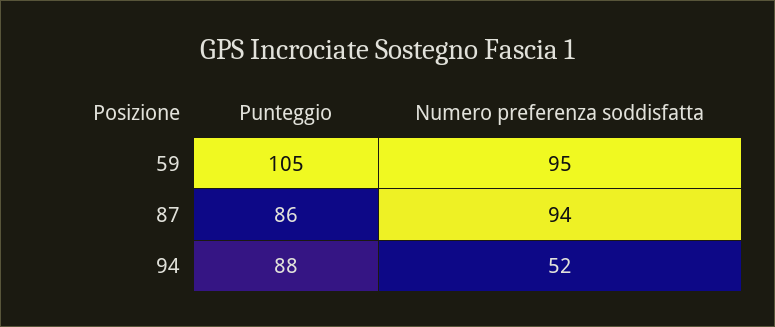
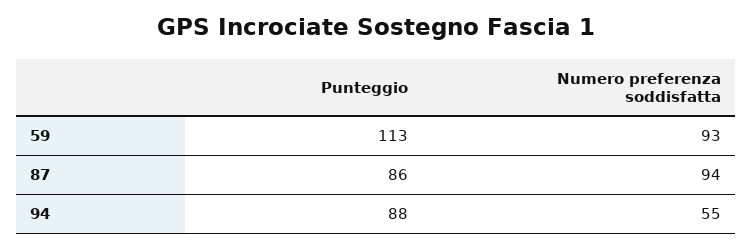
Punteggio, 59: 105 -> 113
Numero preferenza soddisfatta, 59: 95 -> 93
Numero preferenza soddisfatta, 94: 52 -> 55

